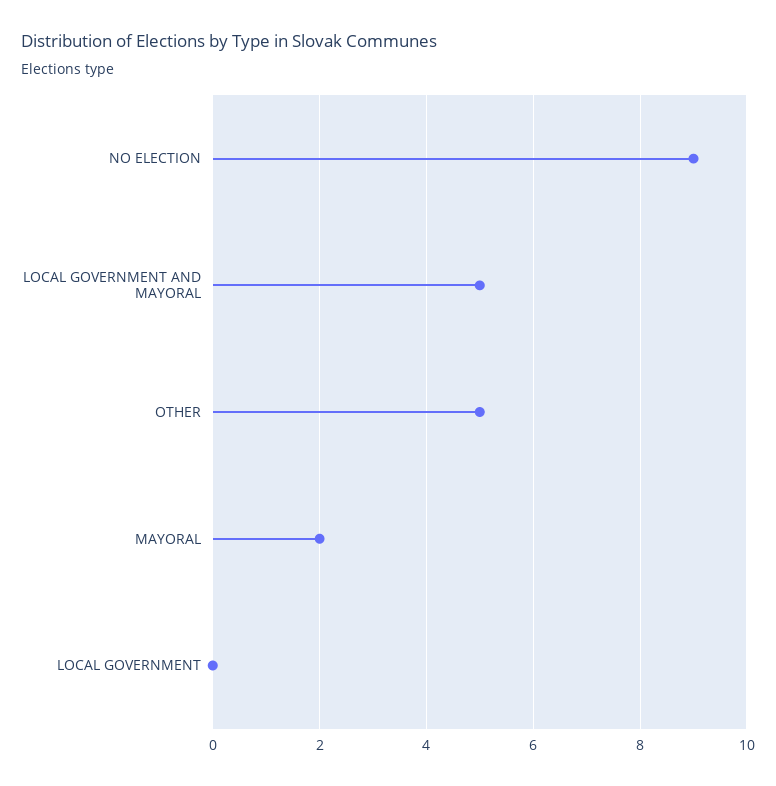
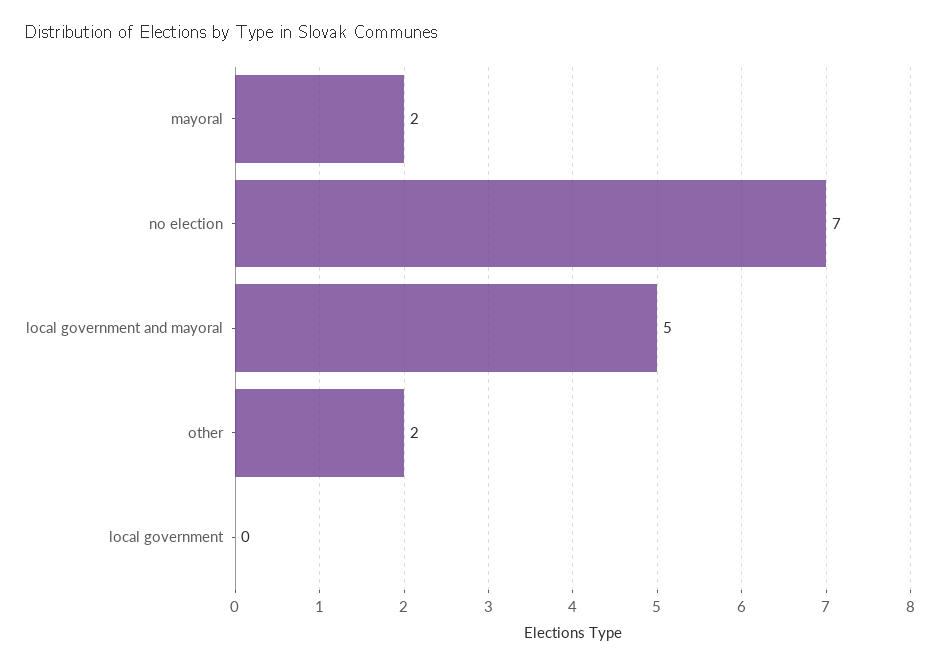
NO ELECTION: 9 -> 7
OTHER: 5 -> 2

